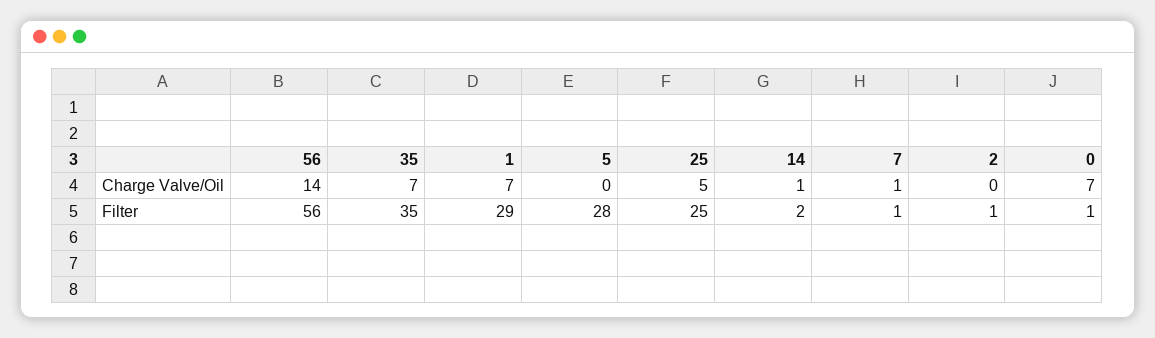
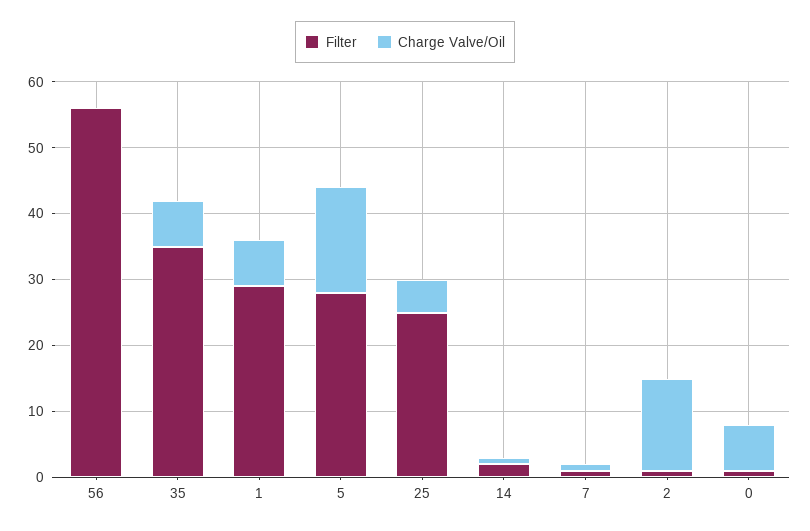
Charge Valve/Oil, 56: 14 -> 0
Charge Valve/Oil, 5: 0 -> 15
Charge Valve/Oil, 2: 0 -> 15

